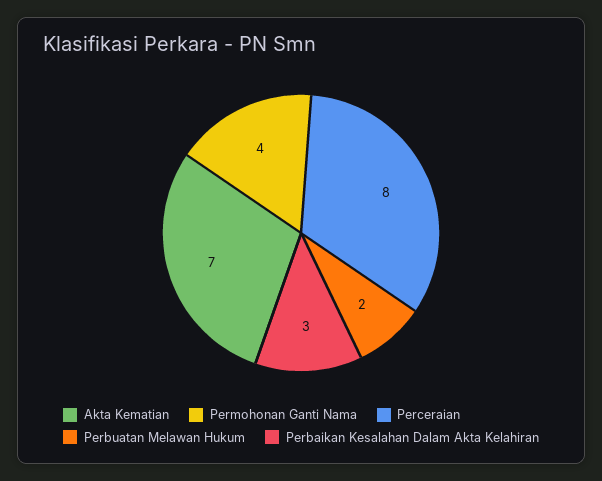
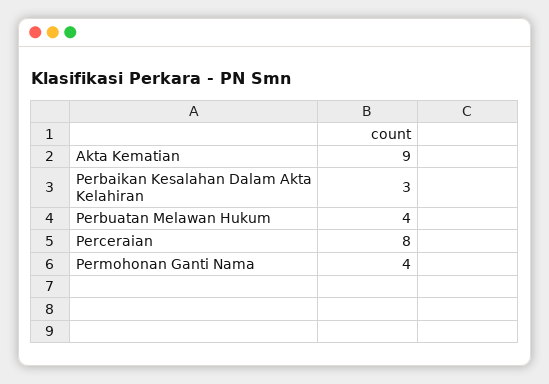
Akta Kematian: 7 -> 9
Perbuatan Melawan Hukum: 2 -> 4

